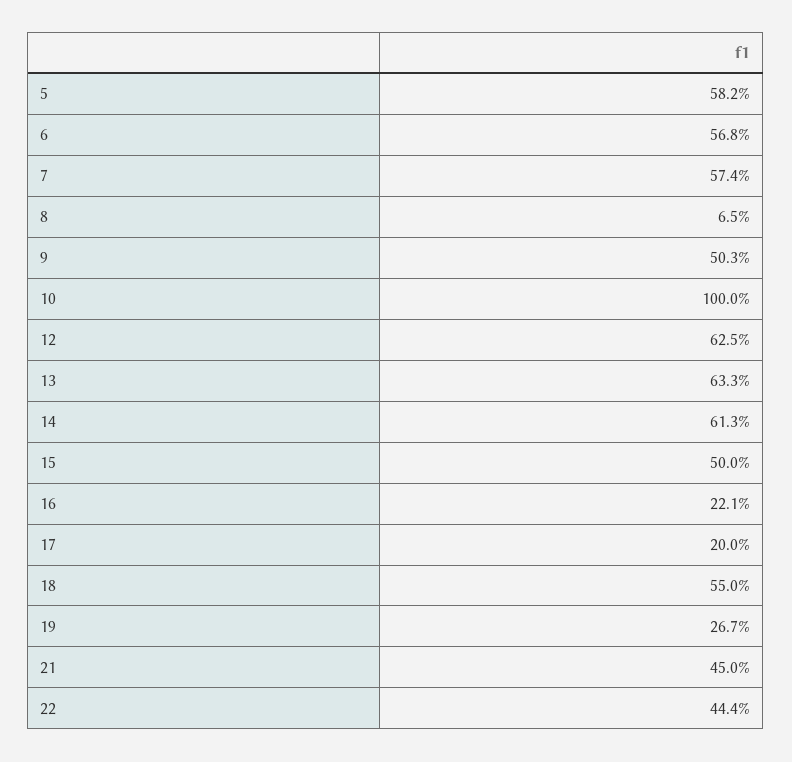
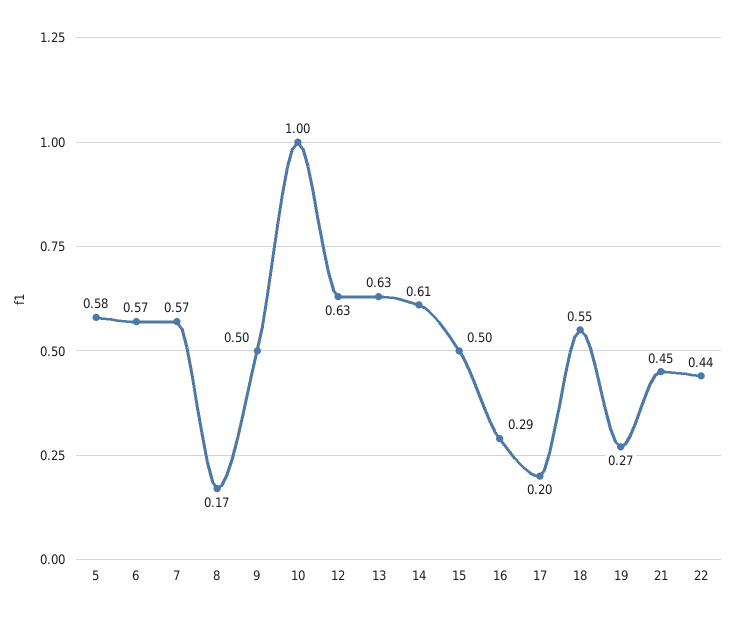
8: 0.065 -> 0.17
16: 0.221 -> 0.29

